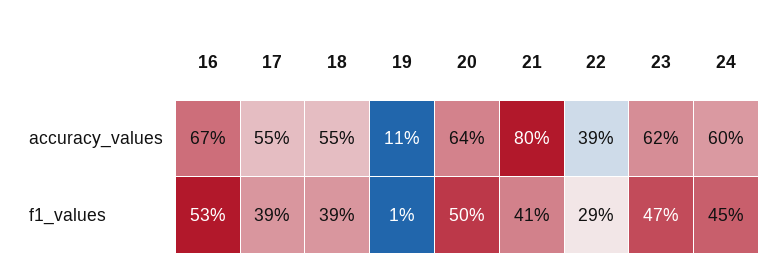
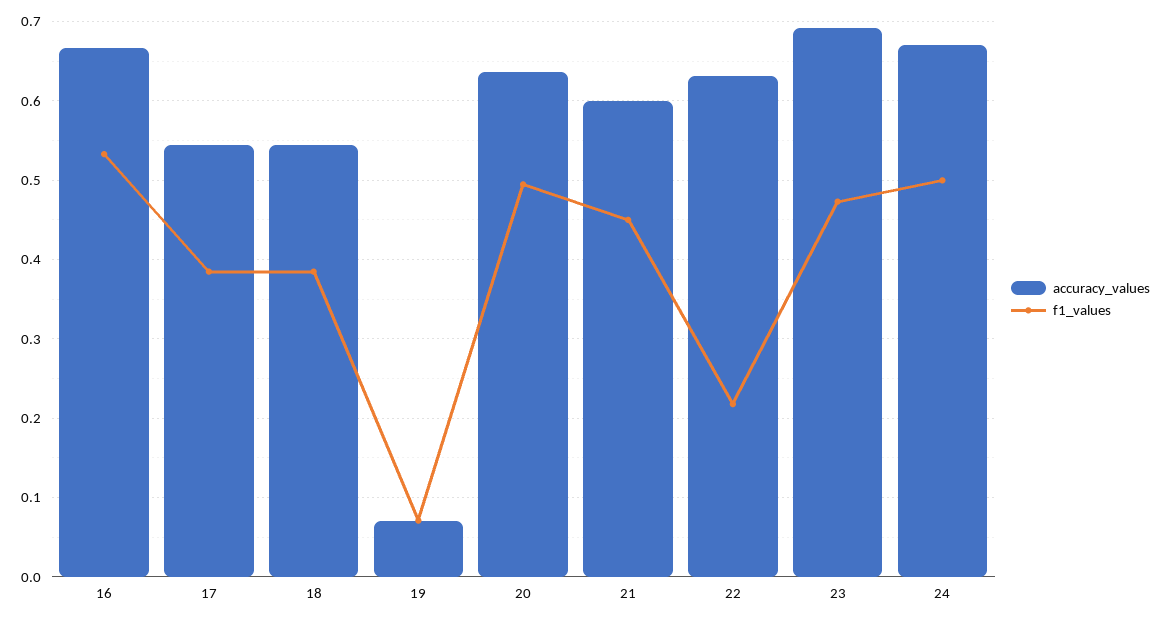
accuracy_values, 19: 0.11 -> 0.07
accuracy_values, 21: 0.8 -> 0.6
accuracy_values, 22: 0.39 -> 0.63
accuracy_values, 23: 0.62 -> 0.69
accuracy_values, 24: 0.6 -> 0.67
f1_values, 19: 0.01 -> 0.07
f1_values, 21: 0.41 -> 0.45
f1_values, 22: 0.29 -> 0.22
f1_values, 24: 0.45 -> 0.5

